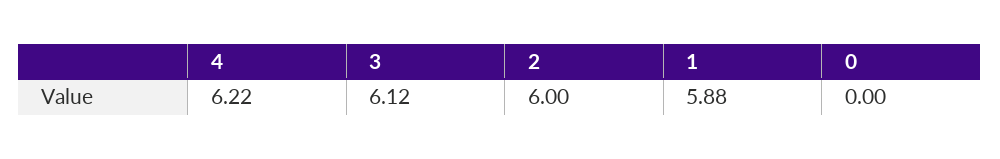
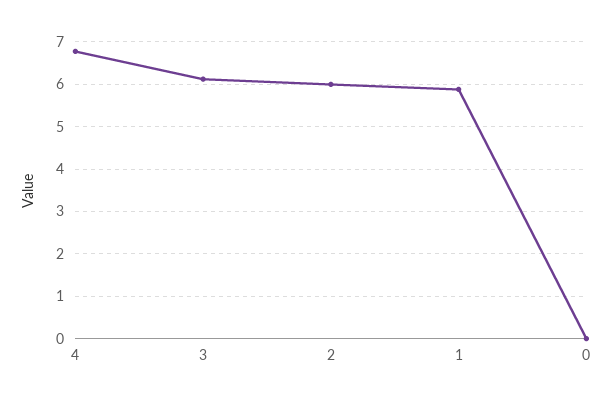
4: 6.22 -> 6.8

